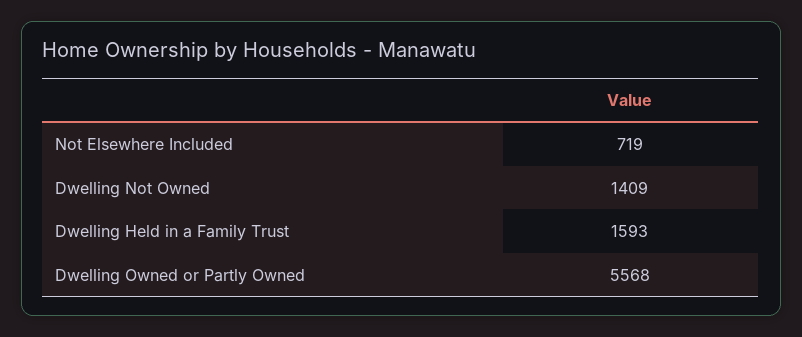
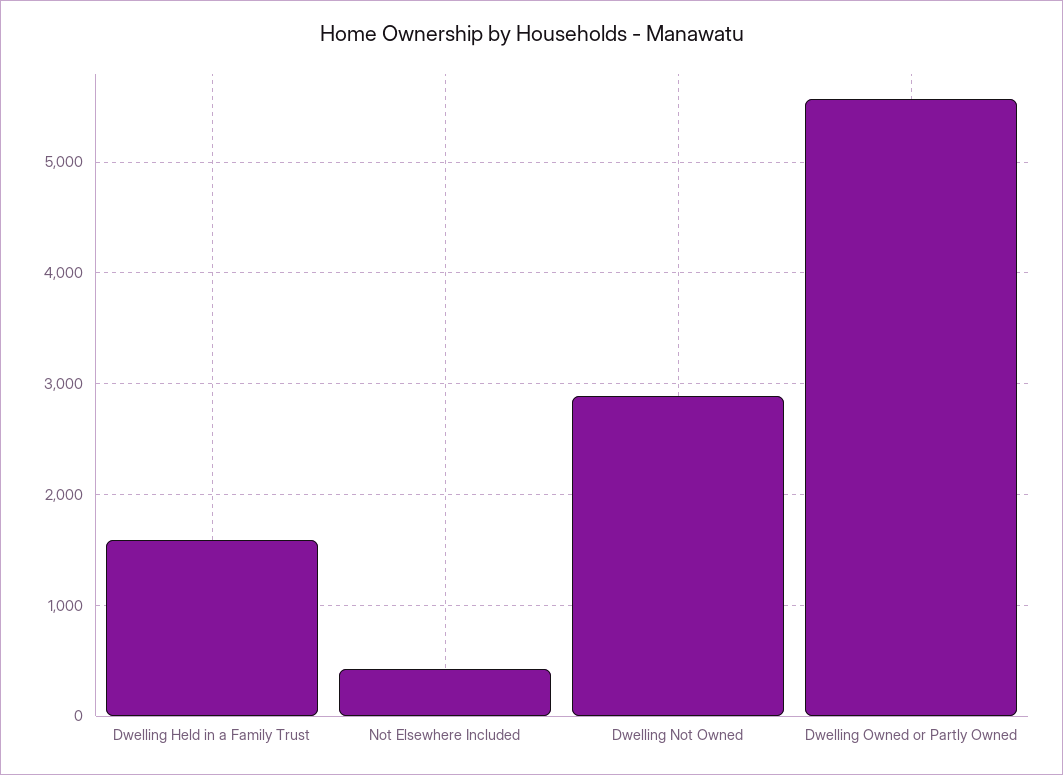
Not Elsewhere Included: 719 -> 400
Dwelling Not Owned: 1409 -> 2900

